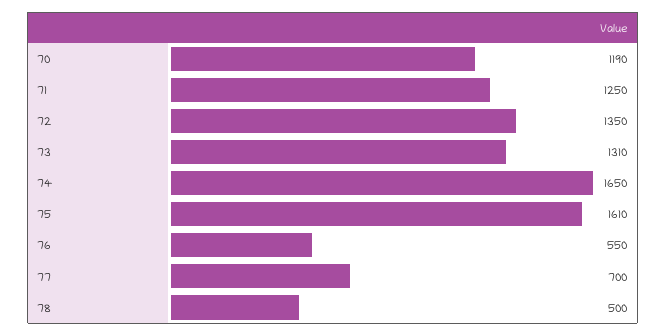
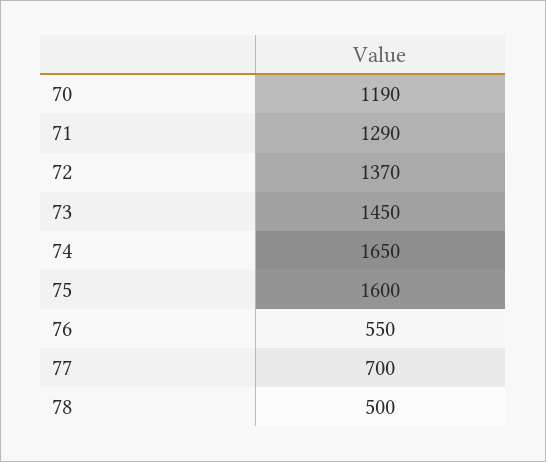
71: 1250 -> 1290
72: 1350 -> 1370
73: 1310 -> 1450
75: 1610 -> 1600

